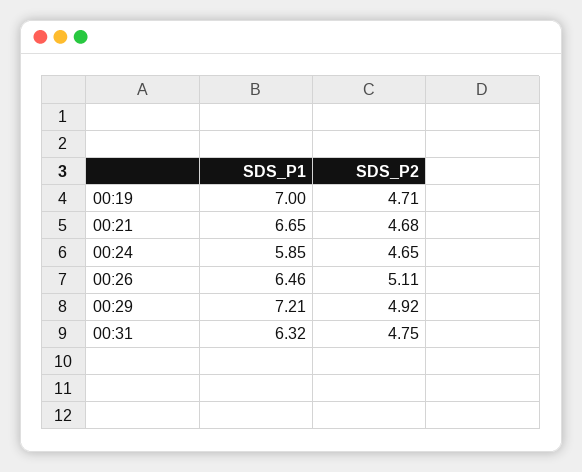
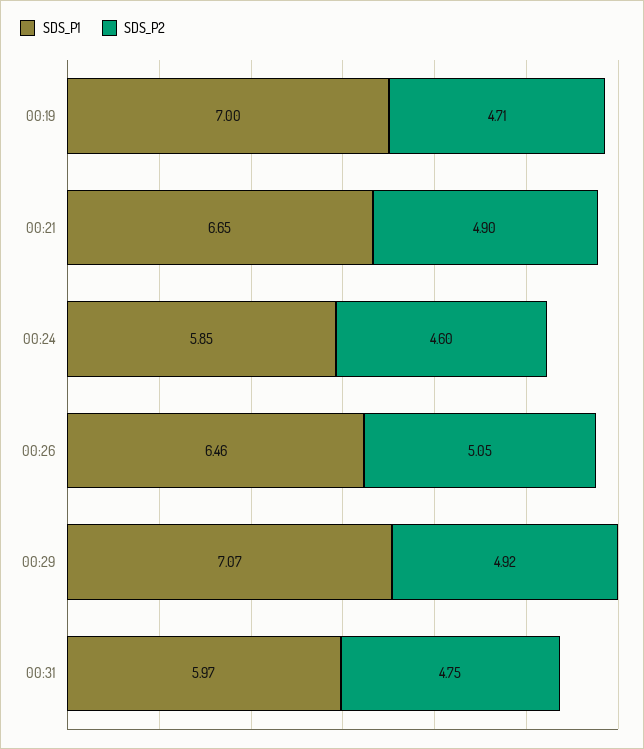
SDS_P2, 00:21: 4.68 -> 4.9
SDS_P2, 00:24: 4.65 -> 4.6
SDS_P2, 00:26: 5.11 -> 5.05
SDS_P1, 00:29: 7.21 -> 7.07
SDS_P1, 00:31: 6.32 -> 5.97

